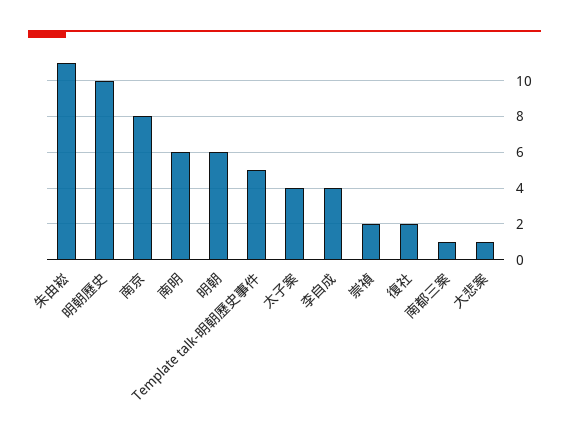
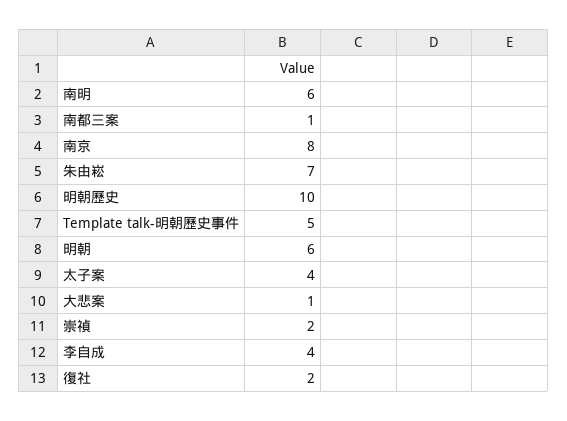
朱由崧: 11 -> 7

